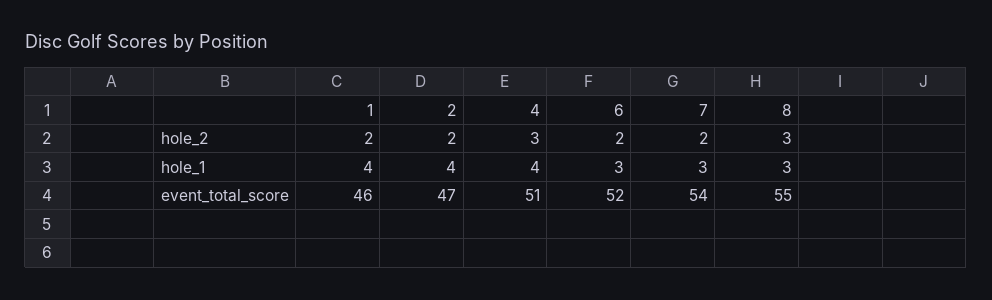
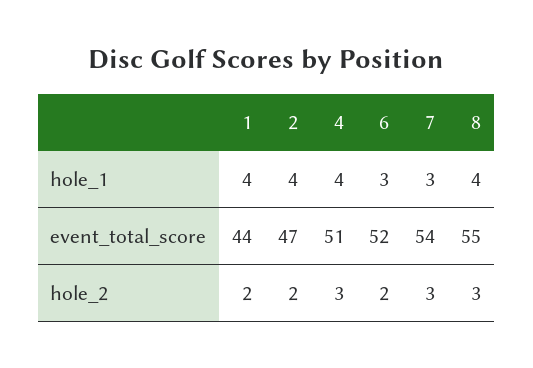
7, hole_2: 2 -> 3
8, hole_1: 3 -> 4
1, event_total_score: 46 -> 44

